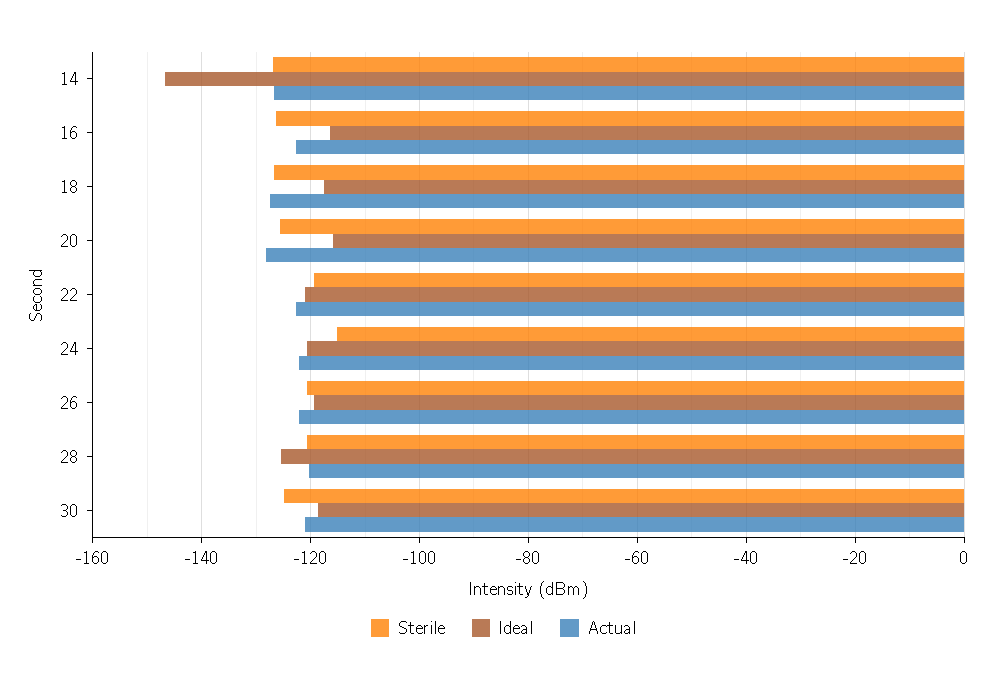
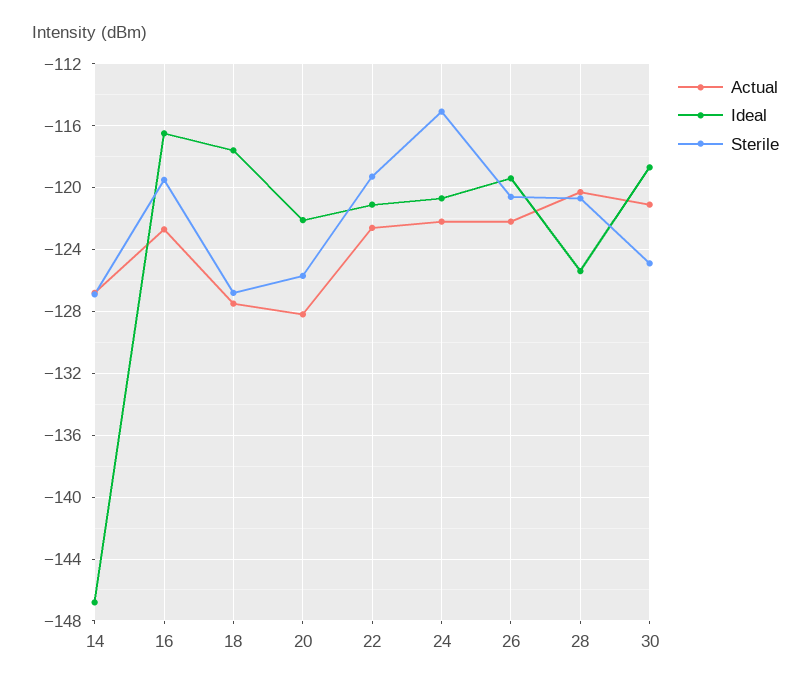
Sterile, 16: -126 -> -119.5
Ideal, 20: -116 -> -122

